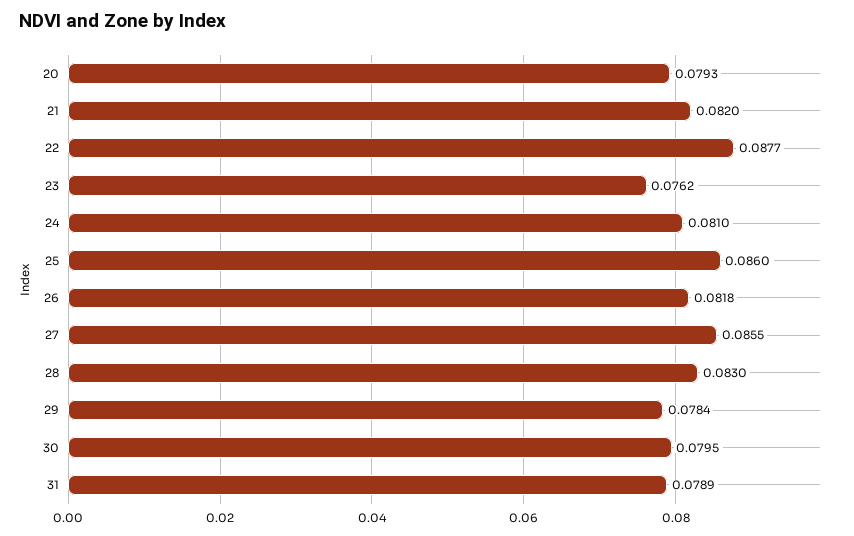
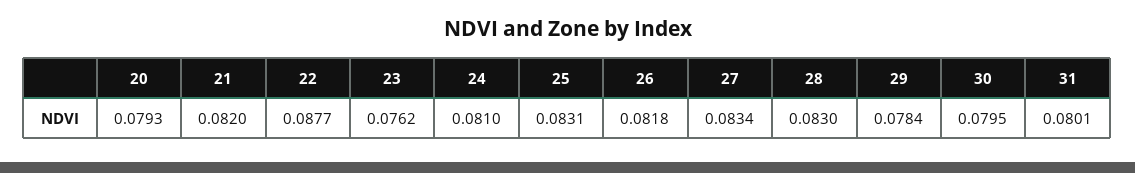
25: 0.086 -> 0.0831
27: 0.0855 -> 0.0834
31: 0.0789 -> 0.0801

